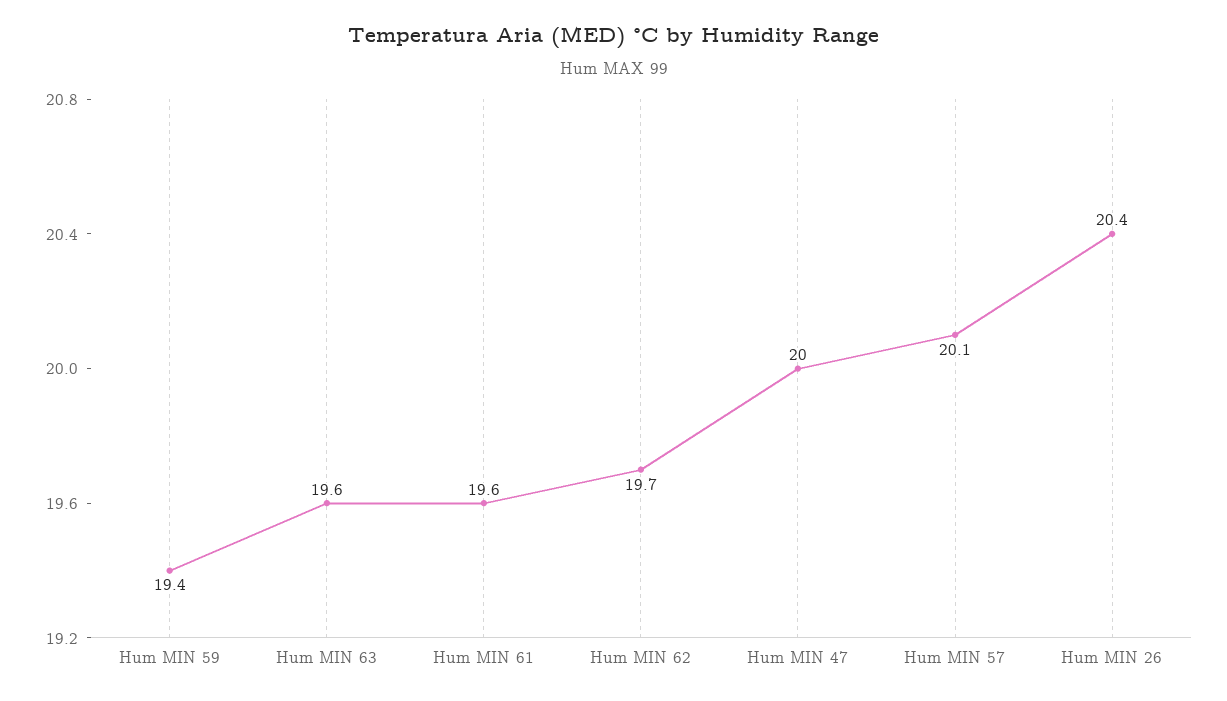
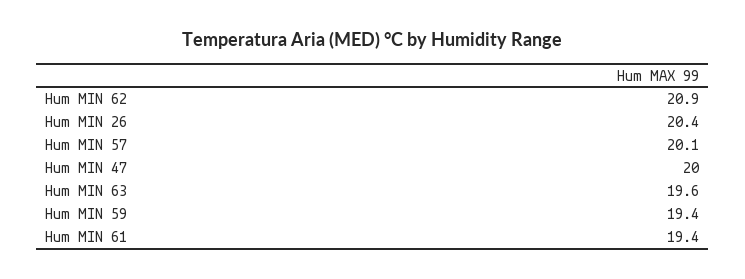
Hum MIN 61: 19.6 -> 19.4
Hum MIN 62: 19.7 -> 20.9

